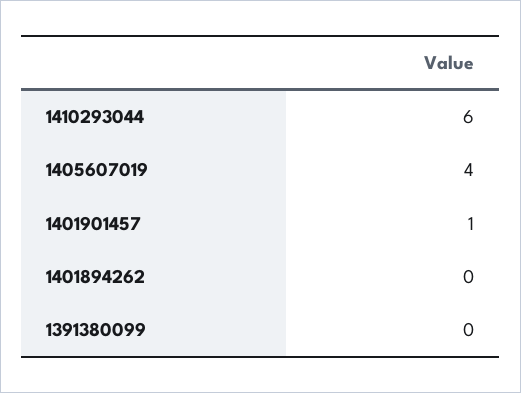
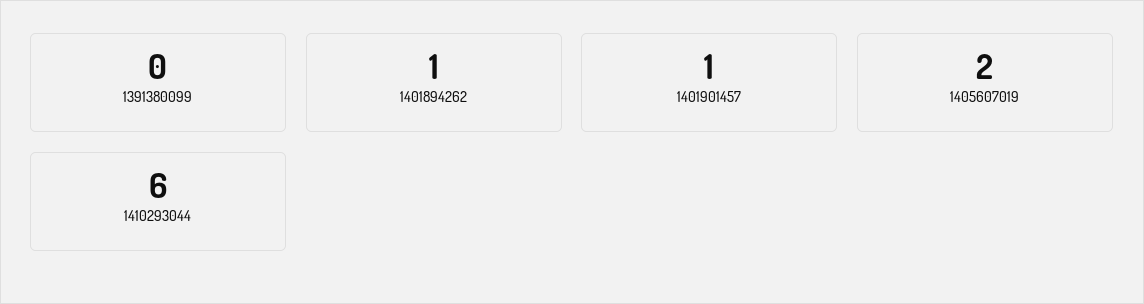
1405607019: 4 -> 2
1401894262: 0 -> 1

